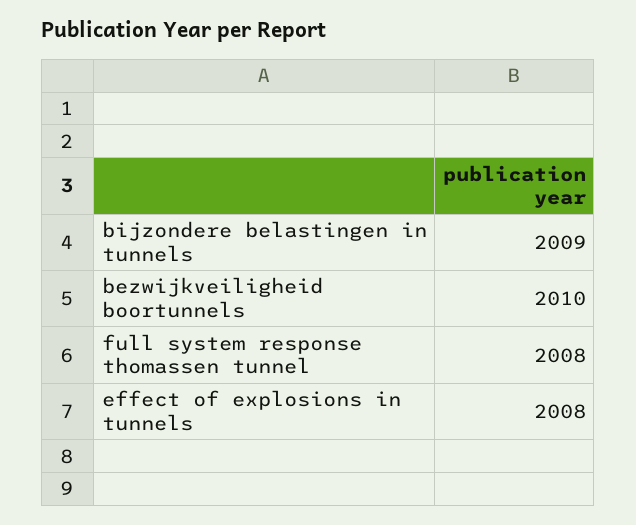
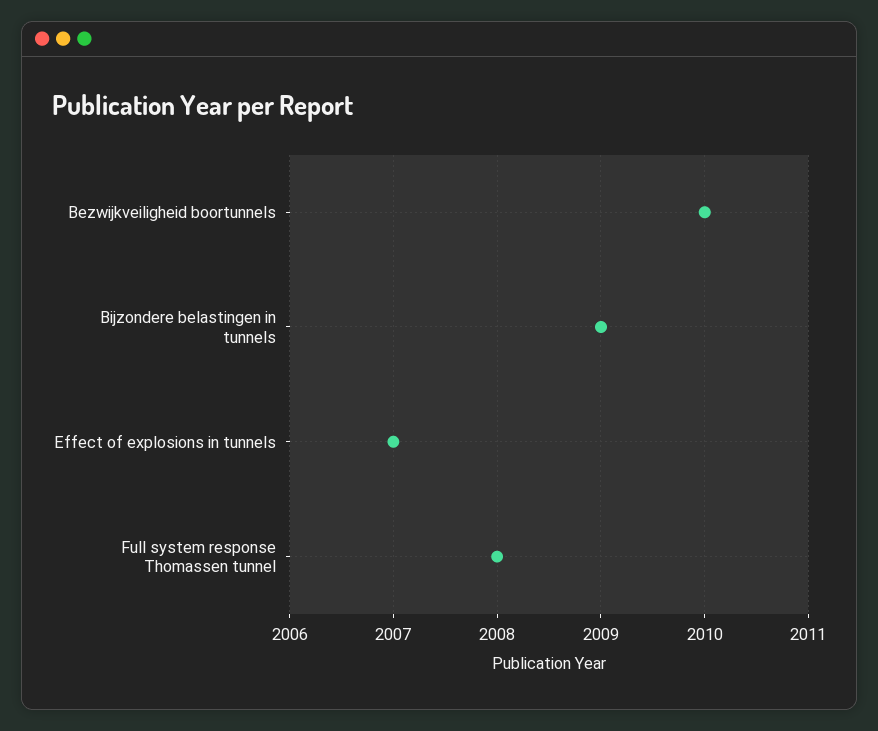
effect of explosions in tunnels: 2008 -> 2007

